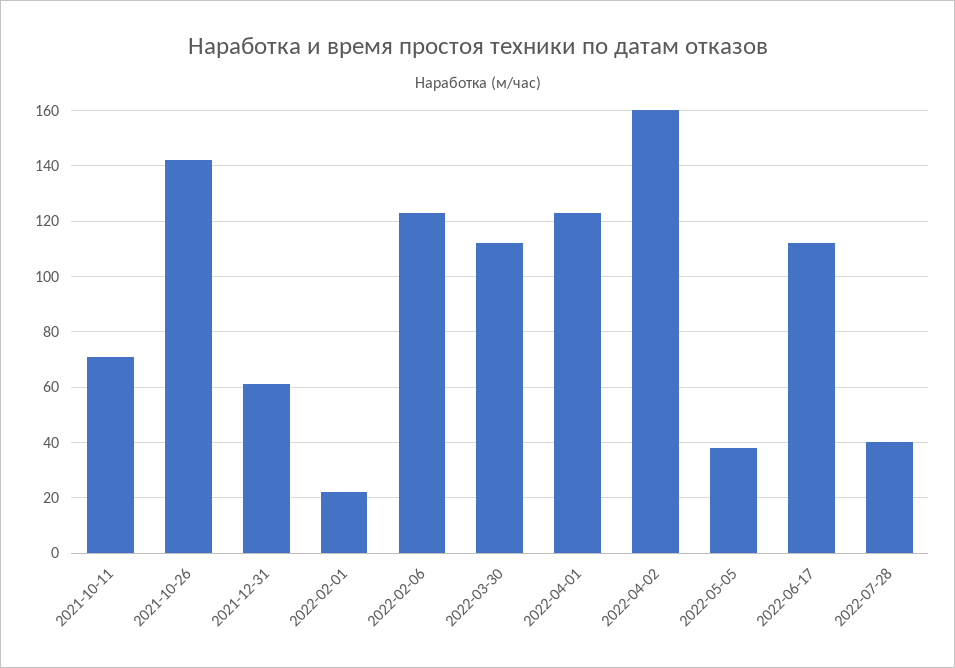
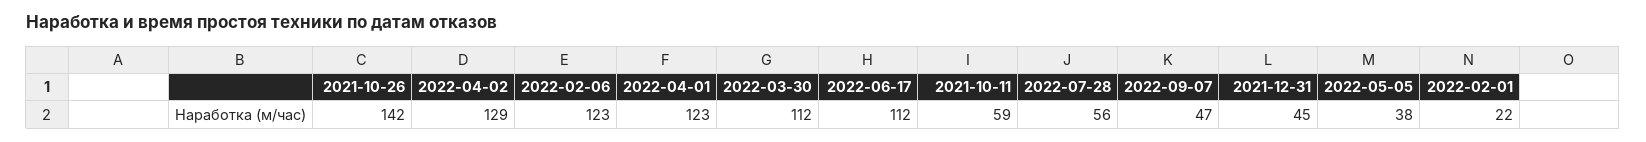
2021-10-11: 70 -> 59
2021-12-31: 60 -> 45
2022-04-02: 160 -> 129
2022-07-28: 40 -> 56
2022-09-07: none -> 47

